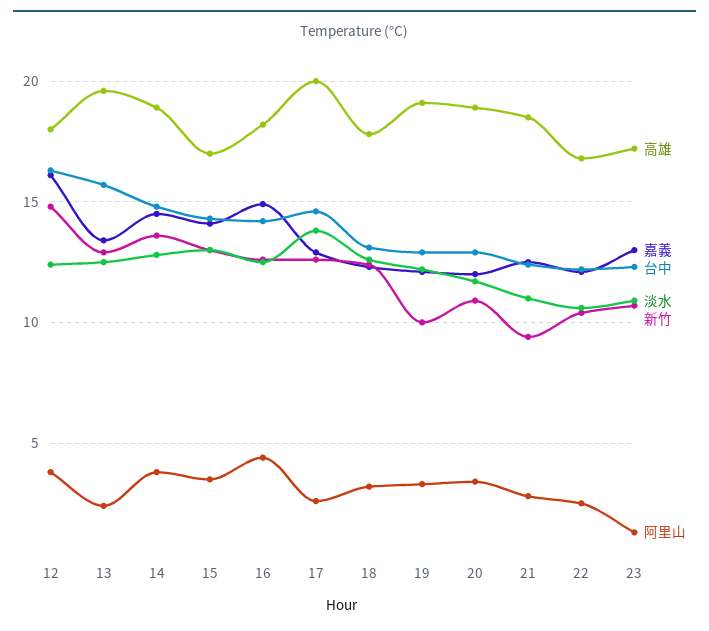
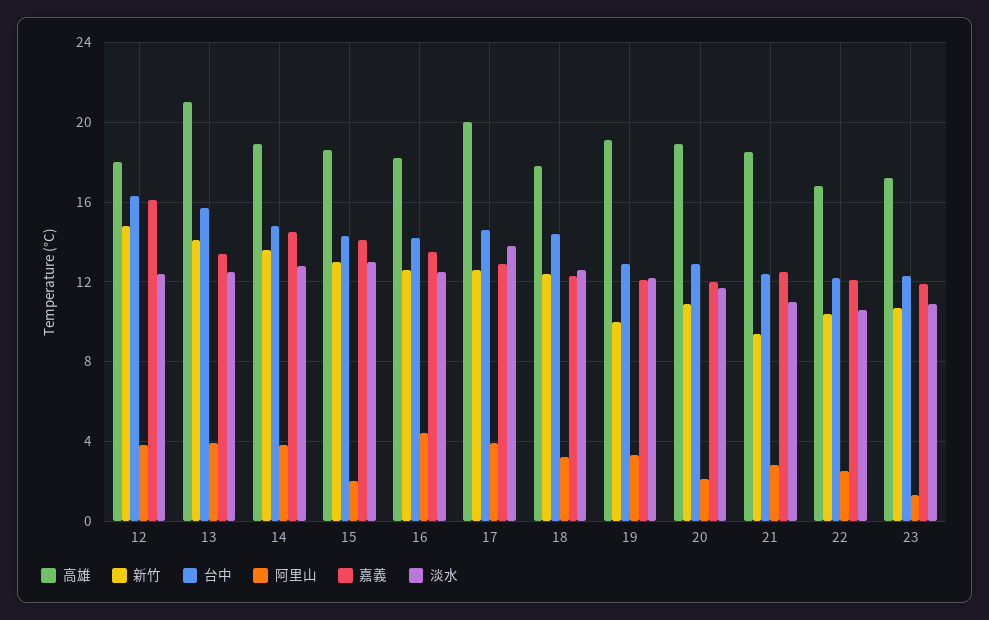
高雄, 13: 19.5 -> 21
新竹, 13: 13 -> 14
阿里山, 13: 2.5 -> 4
高雄, 15: 17 -> 18.5
阿里山, 15: 3.5 -> 2
嘉義, 16: 15 -> 13.5
阿里山, 17: 2.5 -> 4
台中, 18: 13 -> 14.5
阿里山, 20: 3.5 -> 2
嘉義, 23: 13 -> 12

